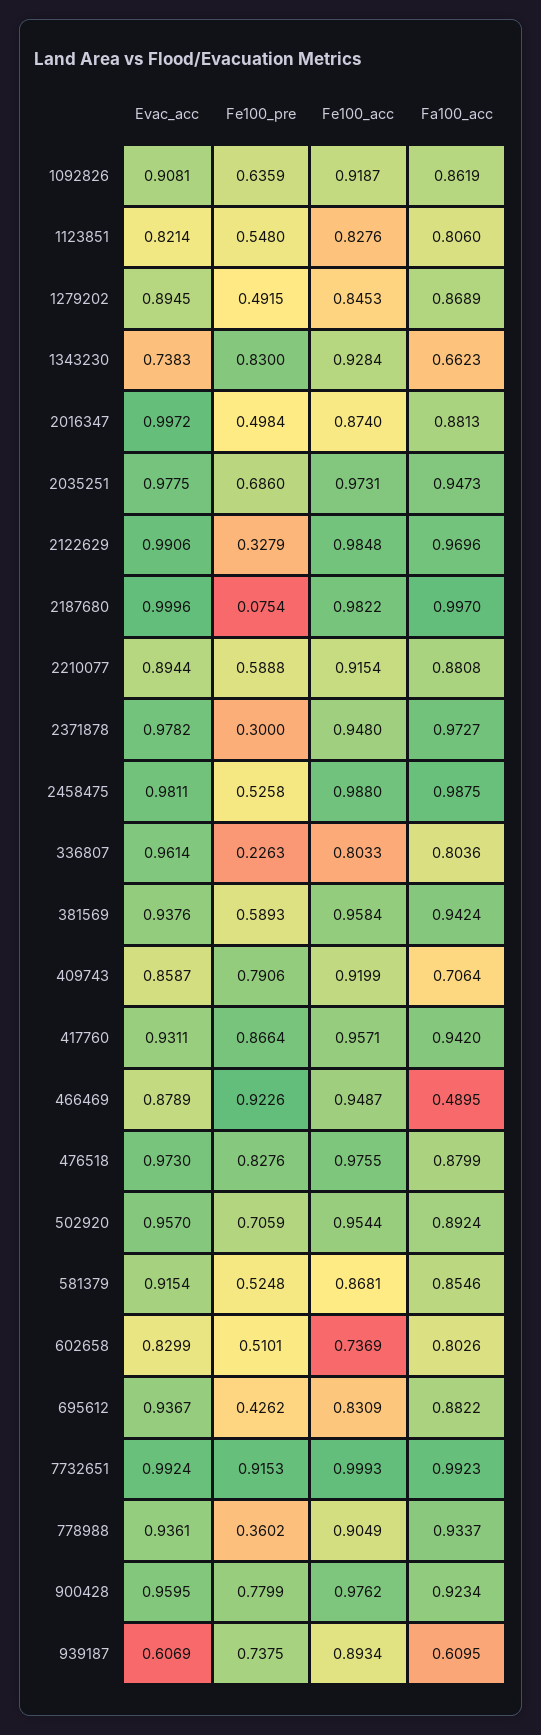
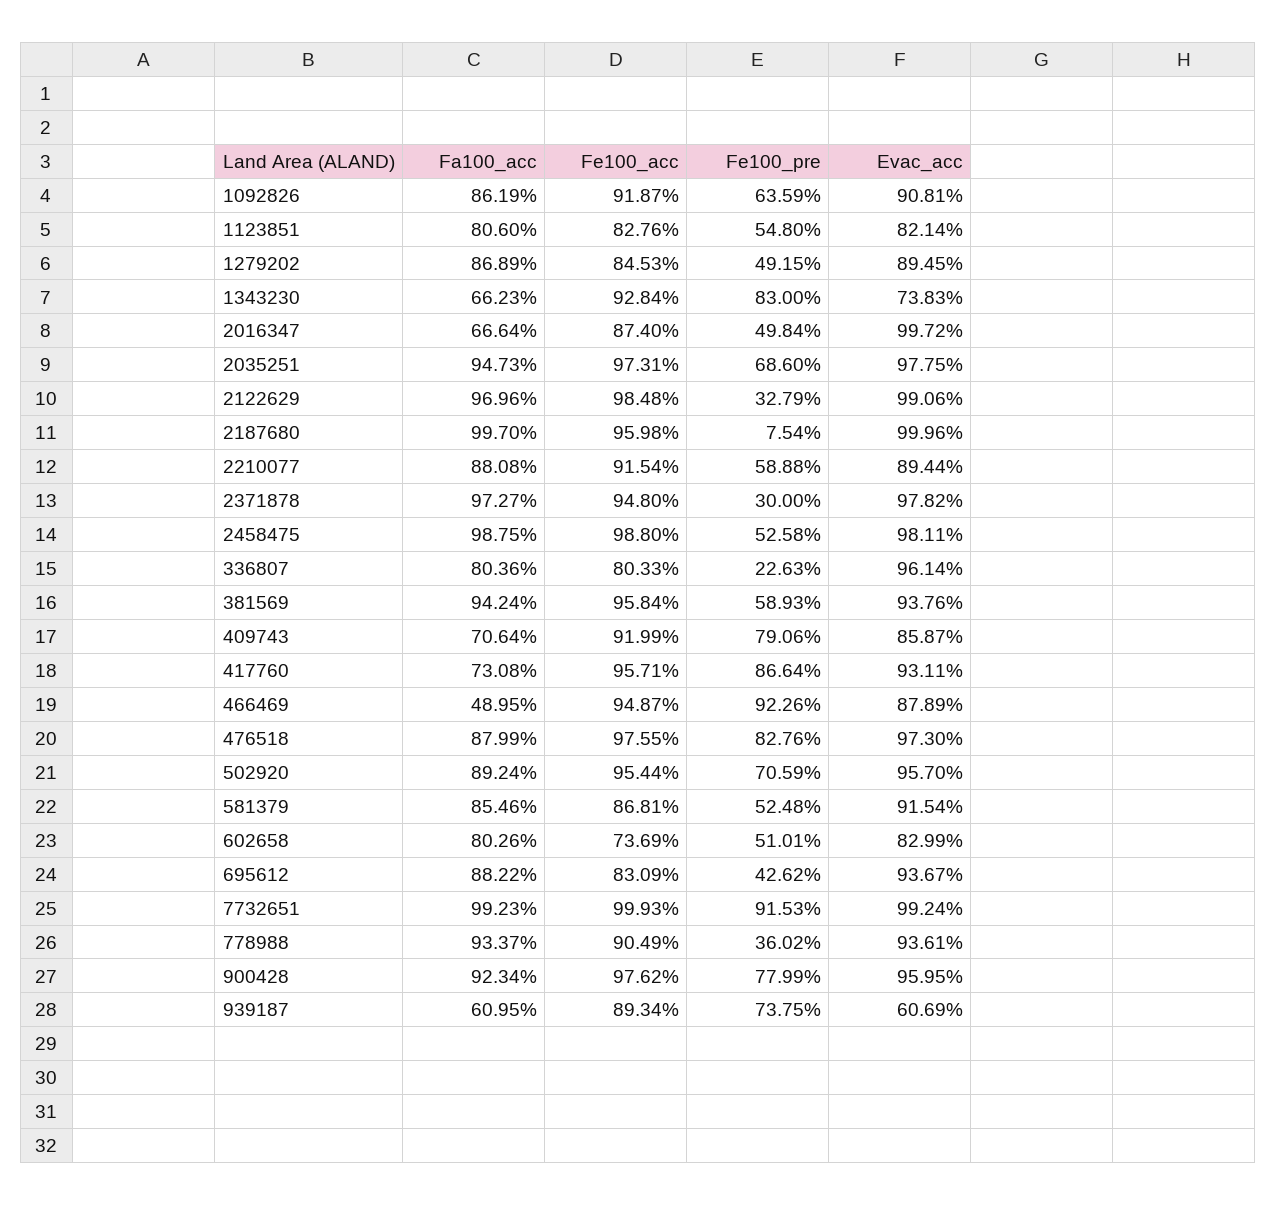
Fa100_acc, 2016347: 0.8813 -> 0.6664
Fe100_acc, 2187680: 0.9822 -> 0.9598
Fa100_acc, 417760: 0.942 -> 0.7308

